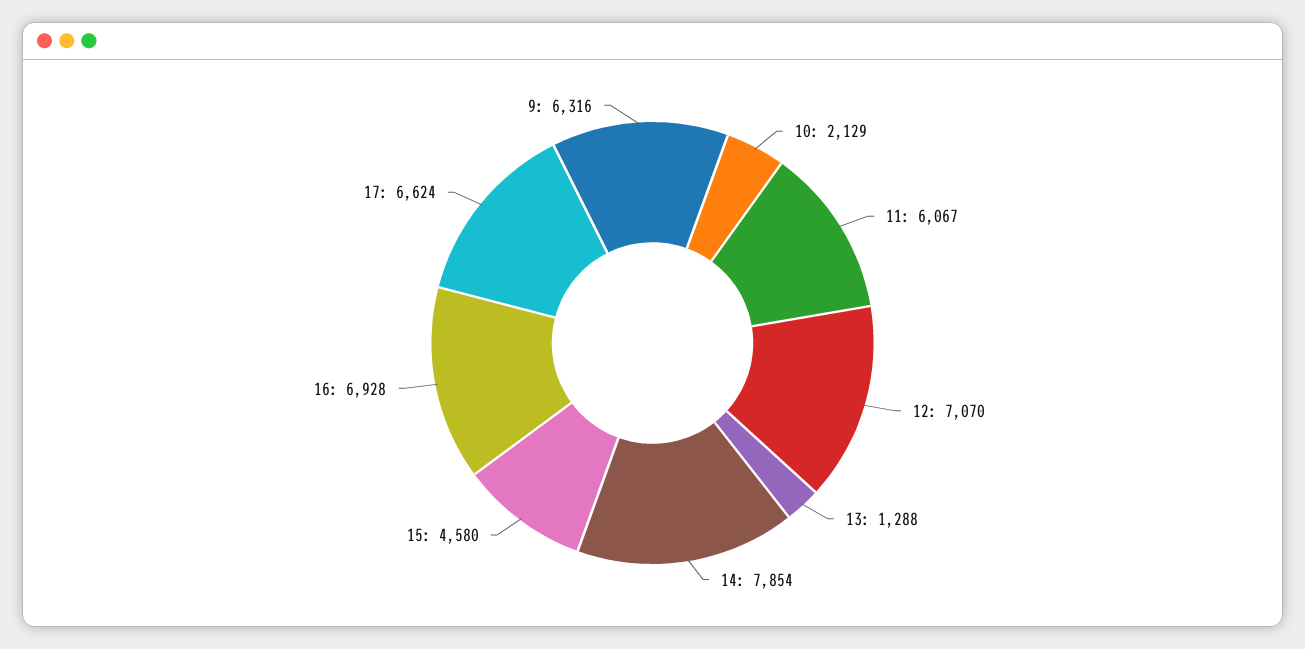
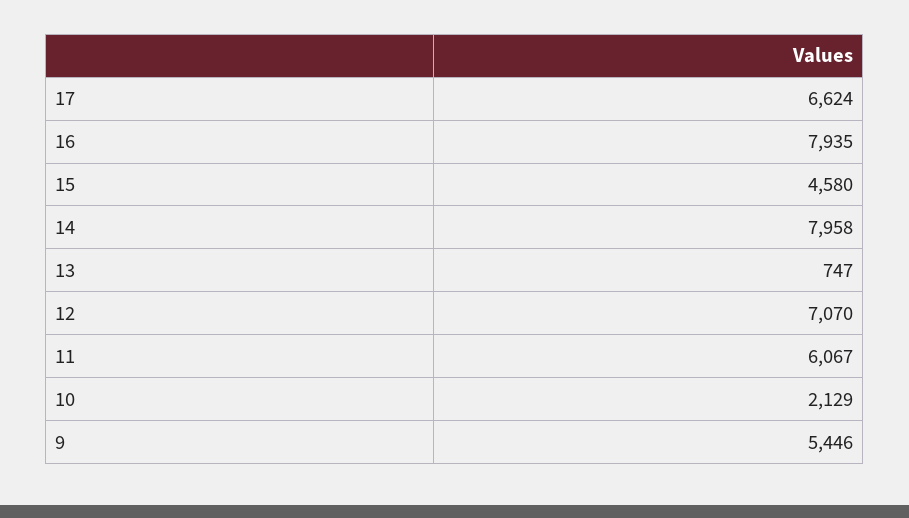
13: 1288 -> 747
14: 7854 -> 7958
16: 6928 -> 7935
9: 6316 -> 5446

